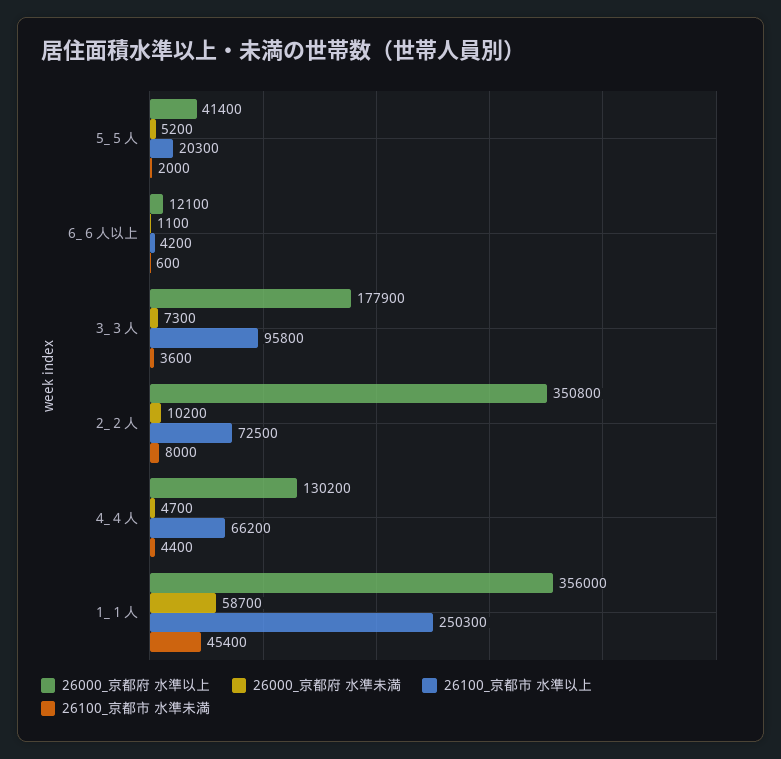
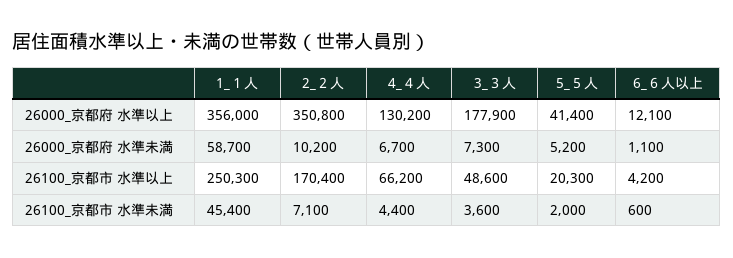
26100_京都市 水準以上, 3_３人: 95800 -> 48600
26100_京都市 水準以上, 2_２人: 72500 -> 170400
26100_京都市 水準未満, 2_２人: 8000 -> 7100
26000_京都府 水準未満, 4_４人: 4700 -> 6700

